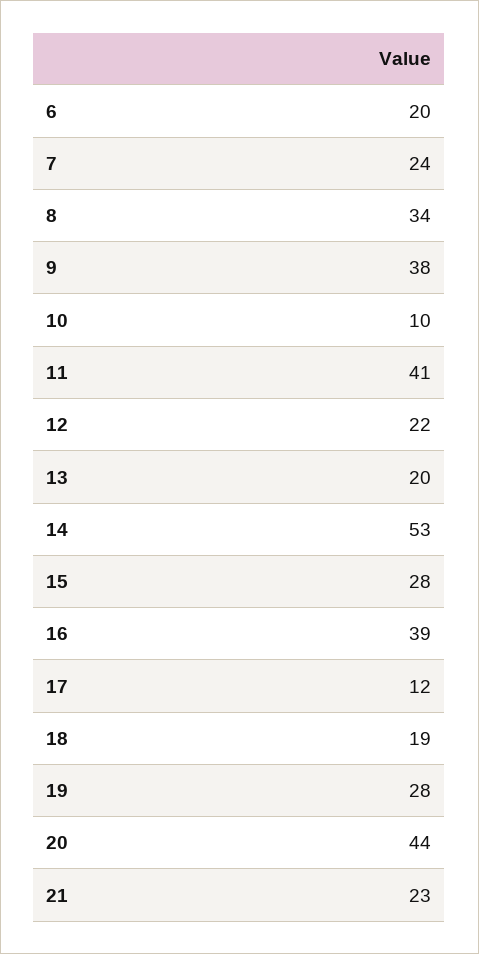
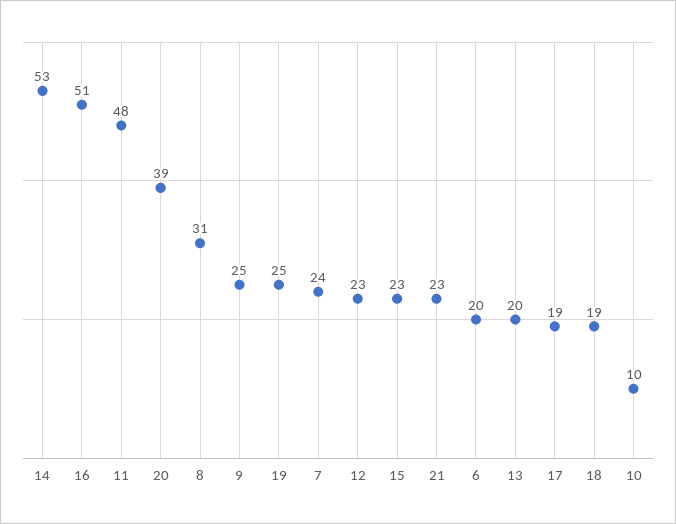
8: 34 -> 31
9: 38 -> 25
11: 41 -> 48
12: 22 -> 23
15: 28 -> 23
16: 39 -> 51
17: 12 -> 19
19: 28 -> 25
20: 44 -> 39

